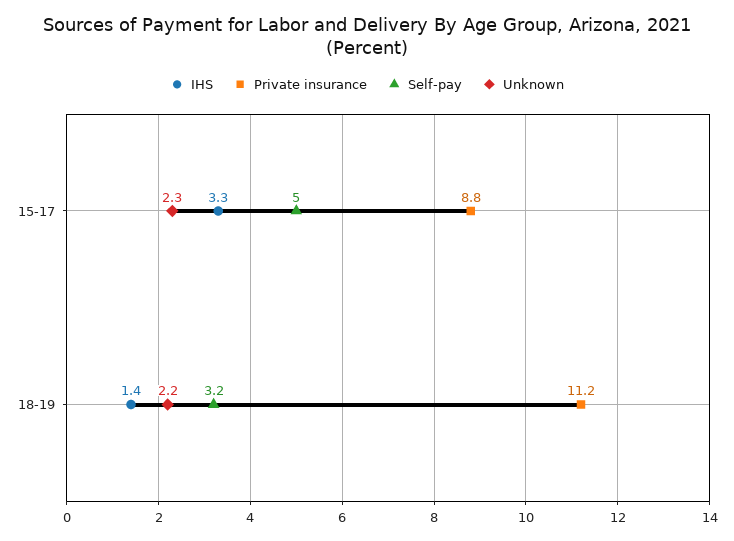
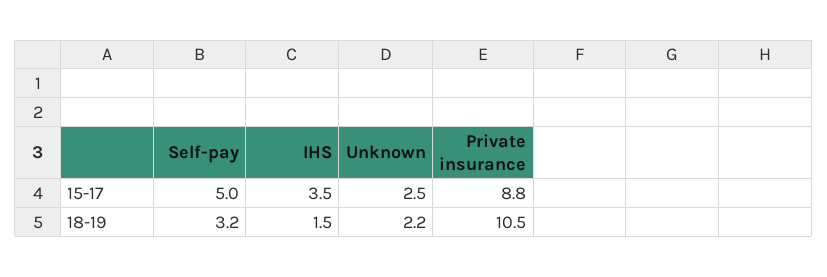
IHS, 15-17: 3.3 -> 3.5
Unknown, 15-17: 2.3 -> 2.5
IHS, 18-19: 1.4 -> 1.5
Private insurance, 18-19: 11.2 -> 10.5

